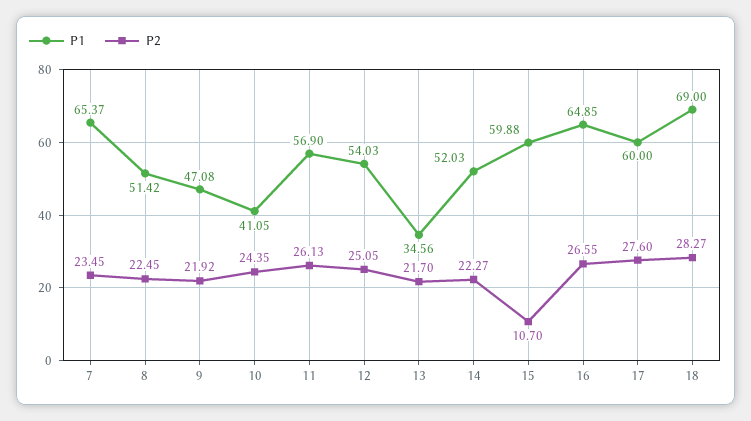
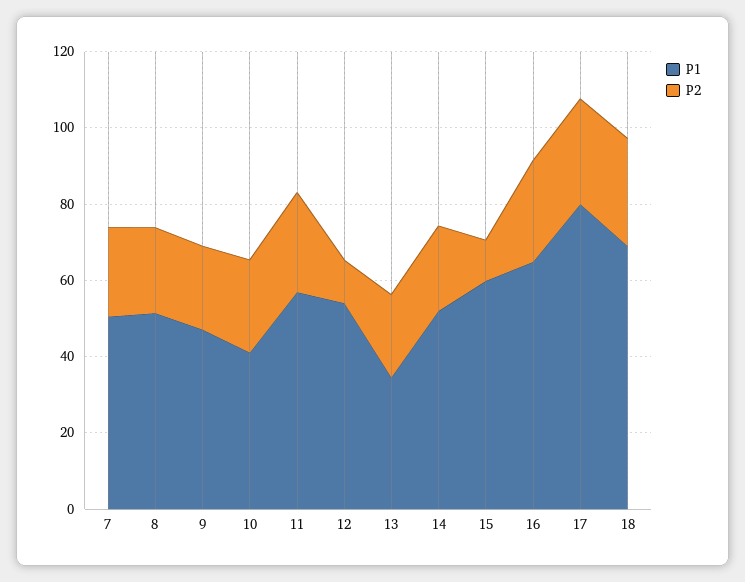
P1, 7: 65.37 -> 50
P2, 12: 25.05 -> 10
P1, 17: 60 -> 80

